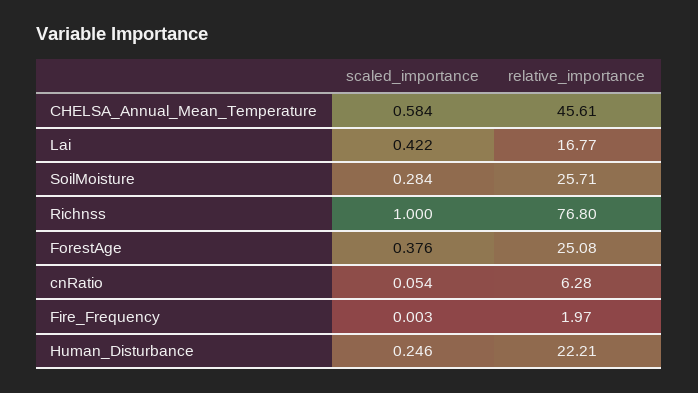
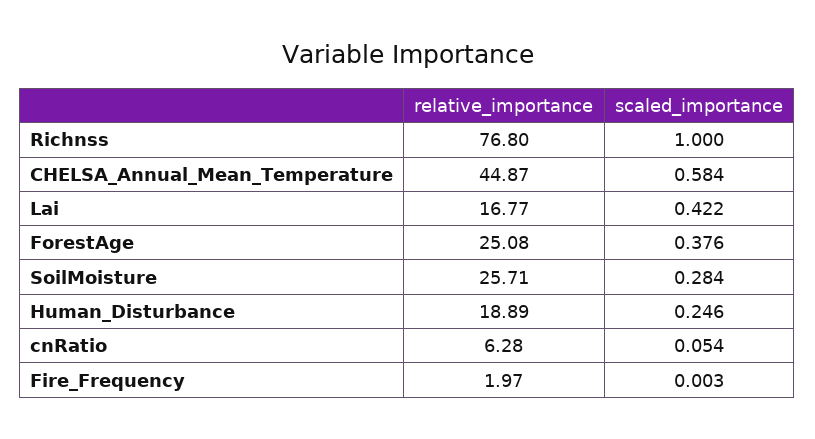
relative_importance, CHELSA_Annual_Mean_Temperature: 45.61 -> 44.87
relative_importance, Human_Disturbance: 22.21 -> 18.89

